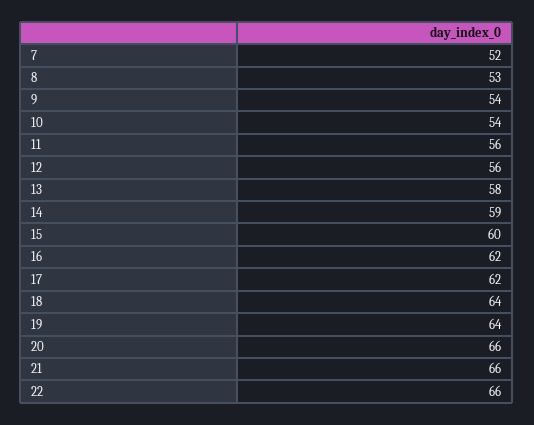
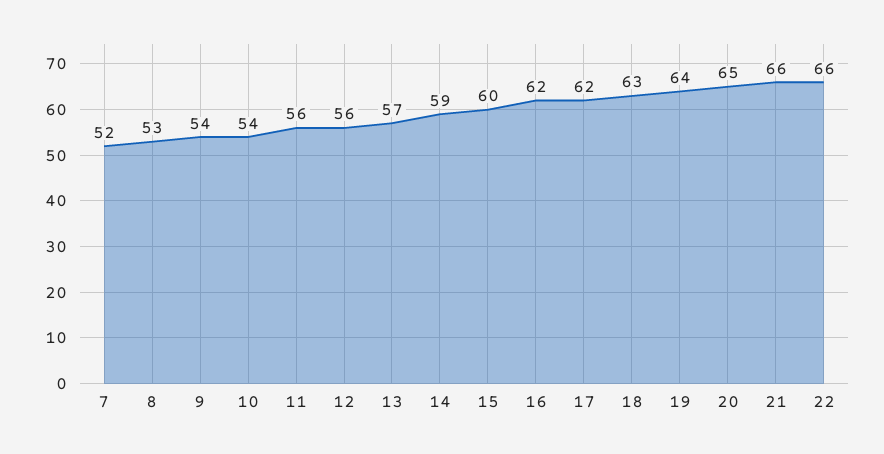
13: 58 -> 57
18: 64 -> 63
20: 66 -> 65

